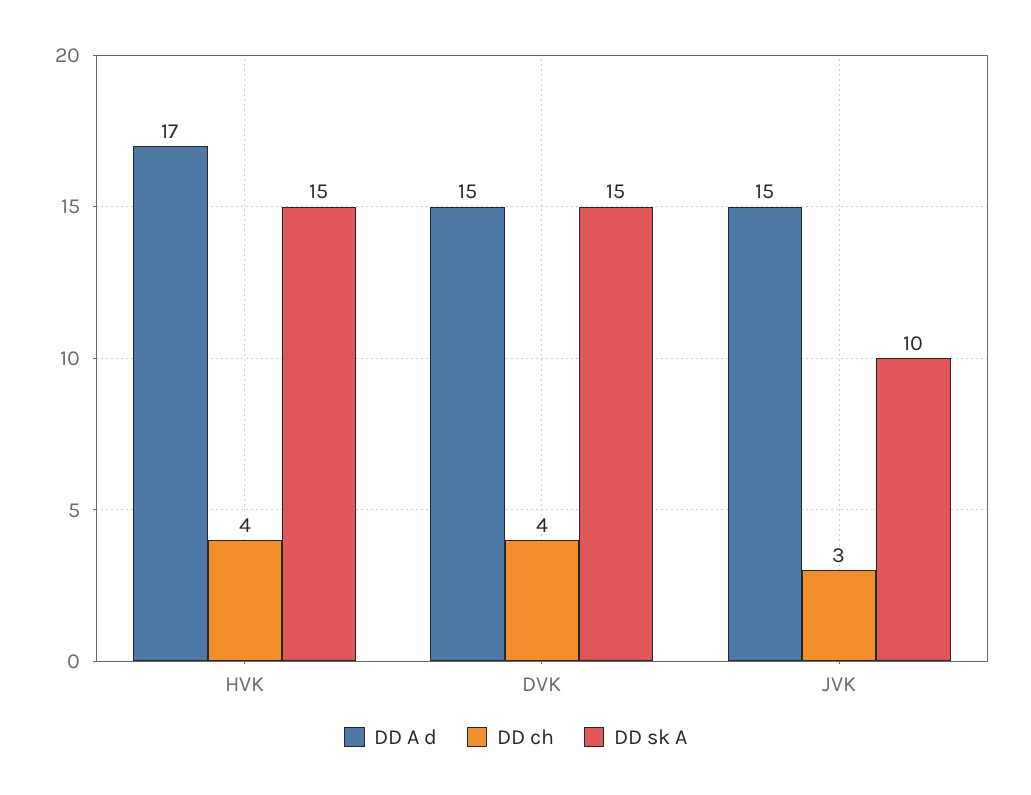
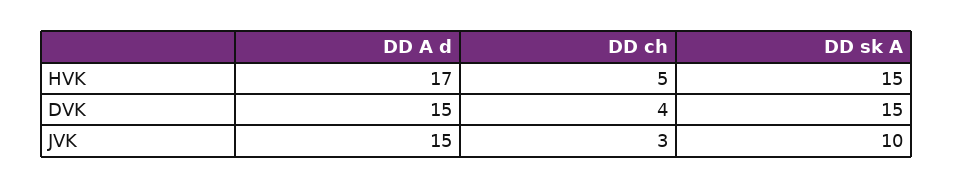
DD ch, HVK: 4 -> 5

